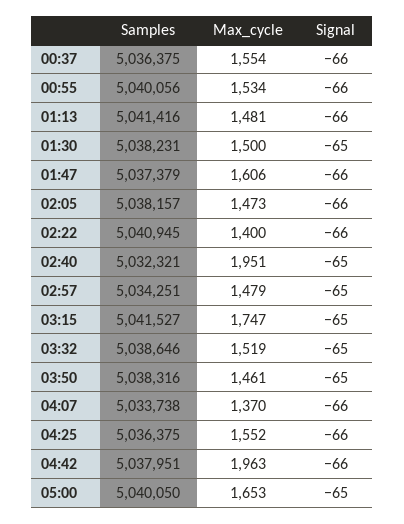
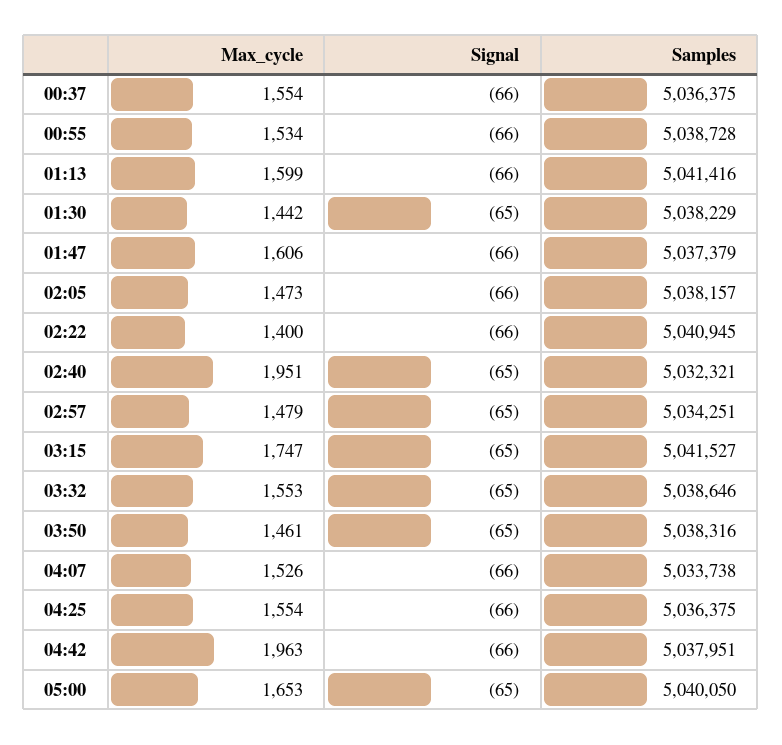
Samples, 00:55: 5040056 -> 5038728
Max_cycle, 01:13: 1481 -> 1599
Samples, 01:30: 5038231 -> 5038229
Max_cycle, 01:30: 1500 -> 1442
Max_cycle, 03:32: 1519 -> 1553
Max_cycle, 04:07: 1370 -> 1526
Max_cycle, 04:25: 1552 -> 1554

